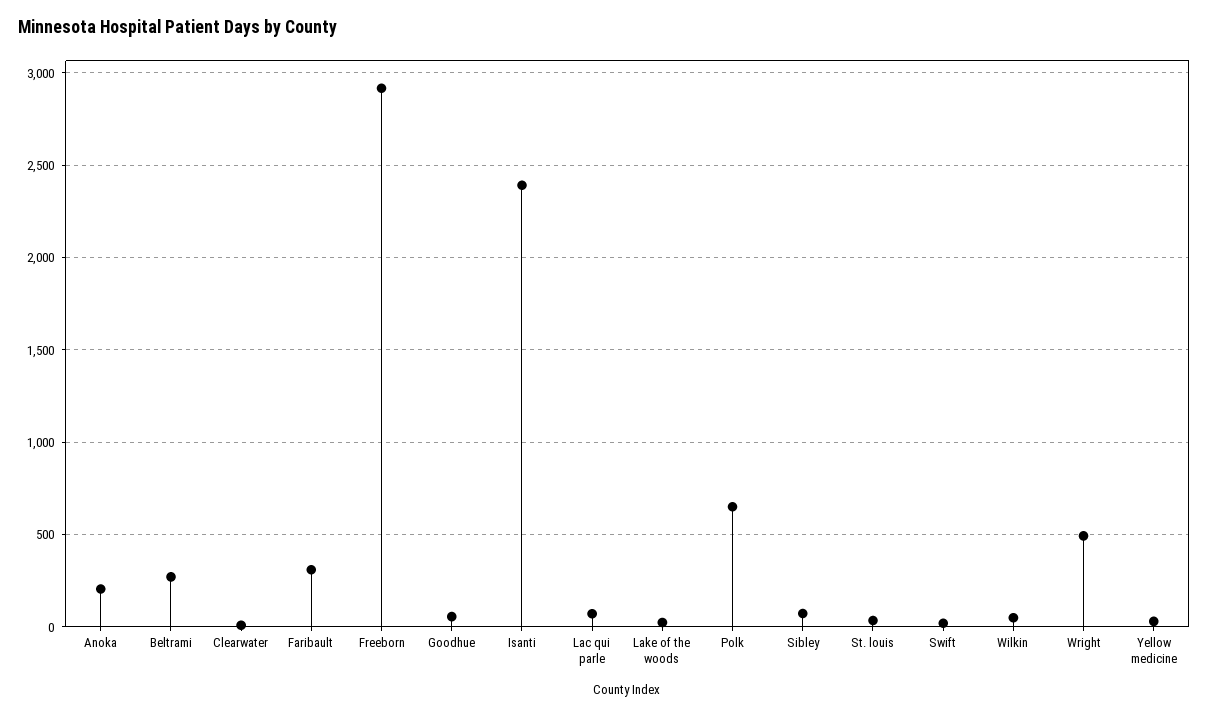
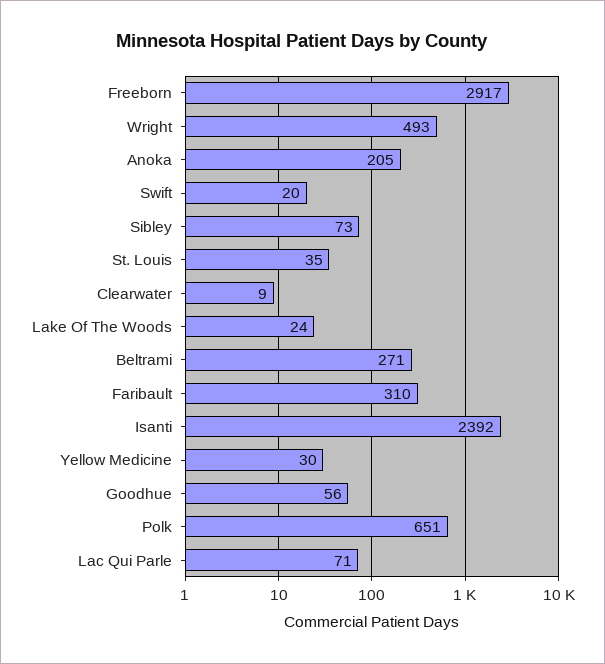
Wilkin: 50 -> none

